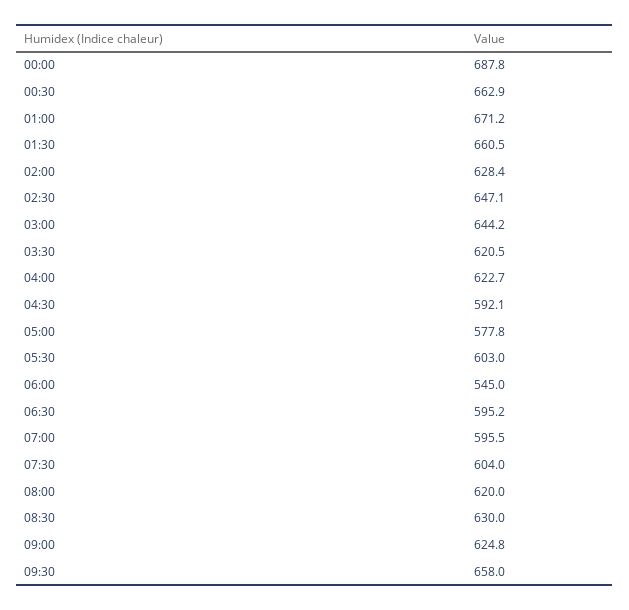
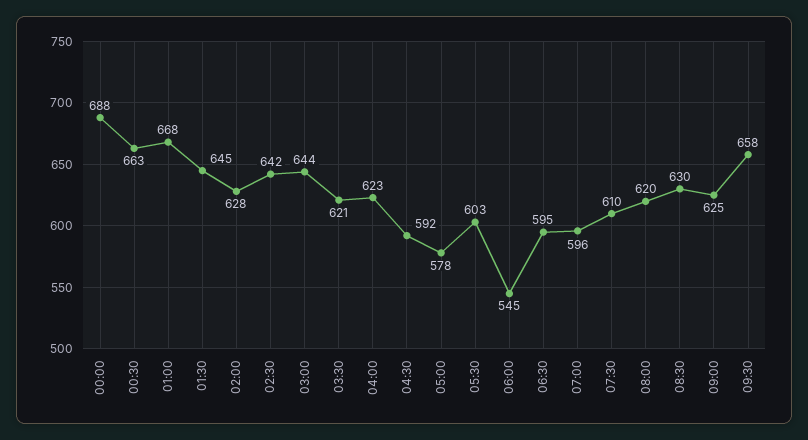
01:00: 671.2 -> 668
01:30: 660.5 -> 645
02:30: 647.1 -> 642
07:30: 604 -> 610

